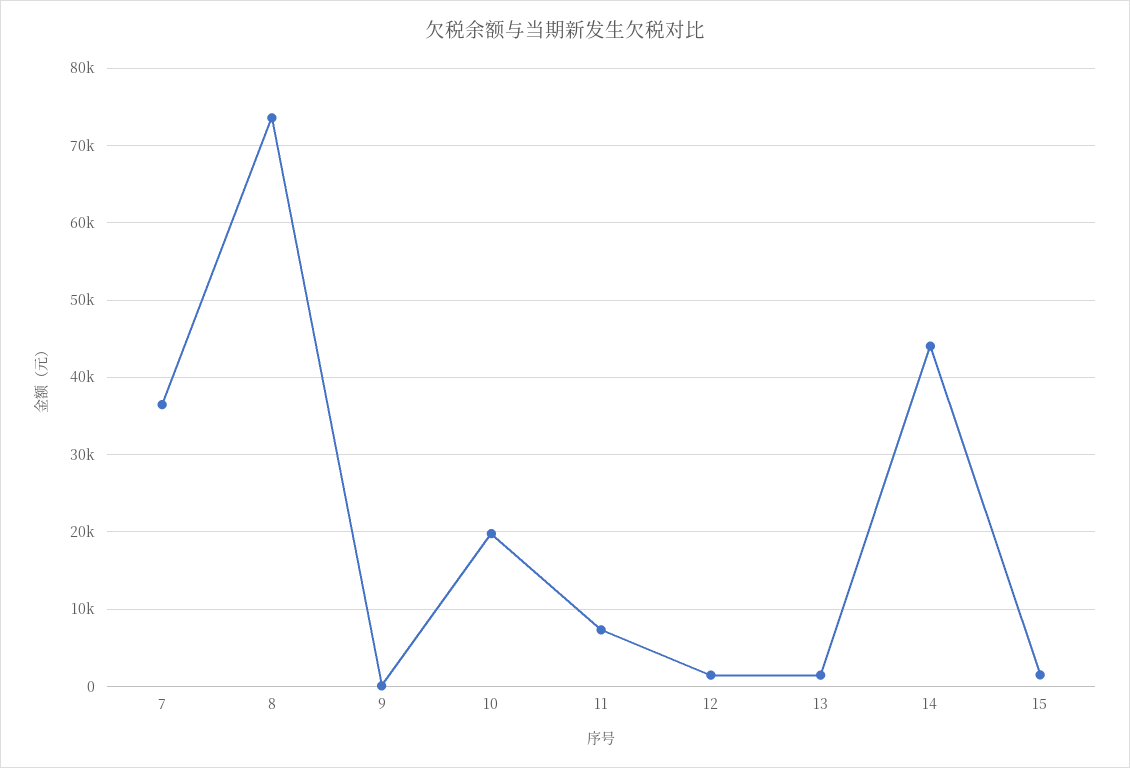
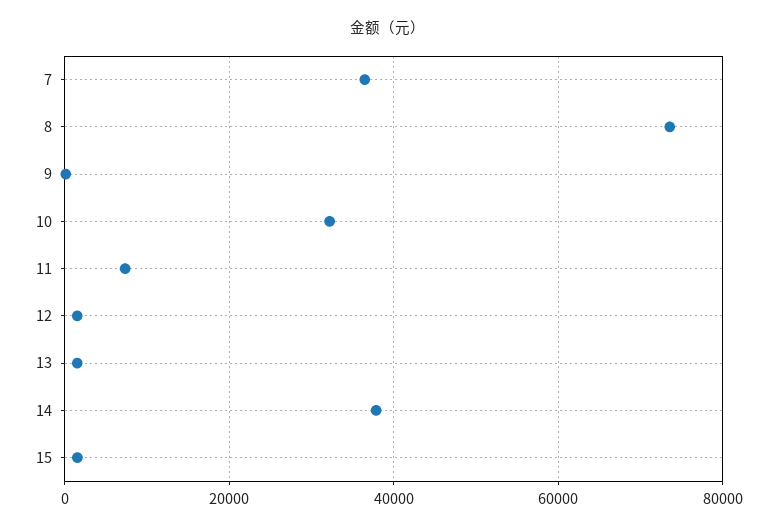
10: 20000 -> 32000
14: 44000 -> 38000

